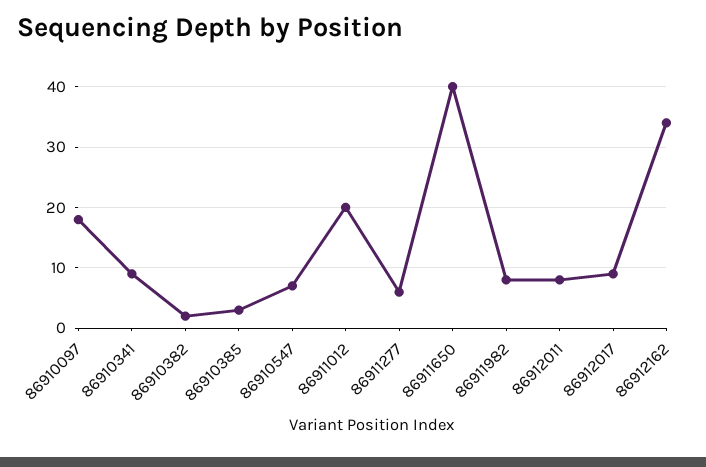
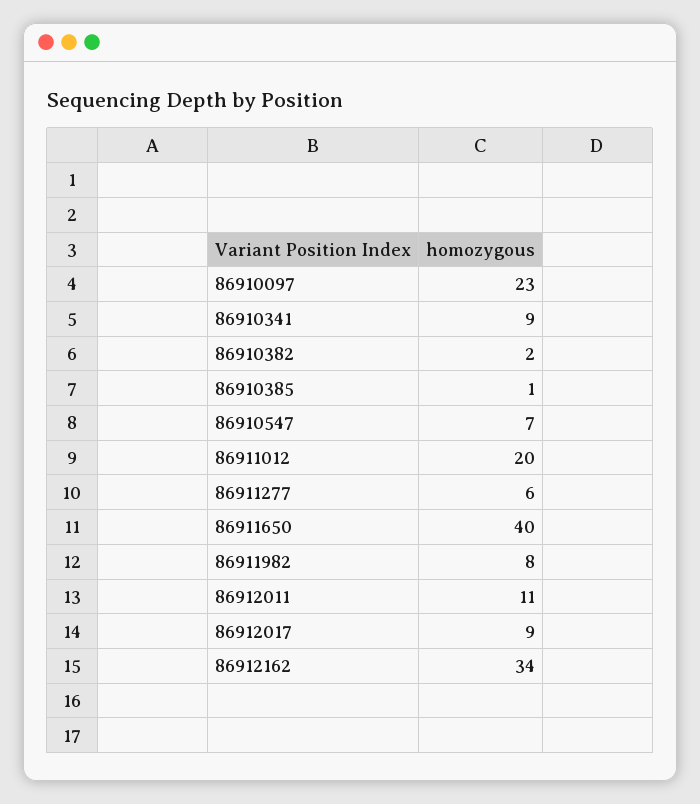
86910097: 18 -> 23
86910385: 3 -> 1
86912011: 8 -> 11

